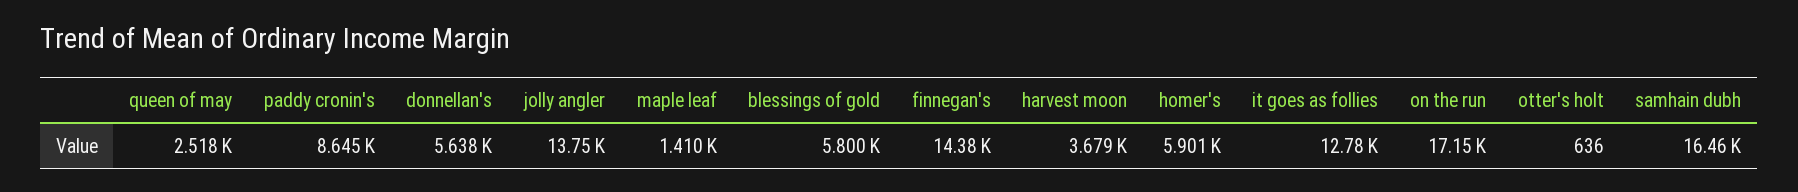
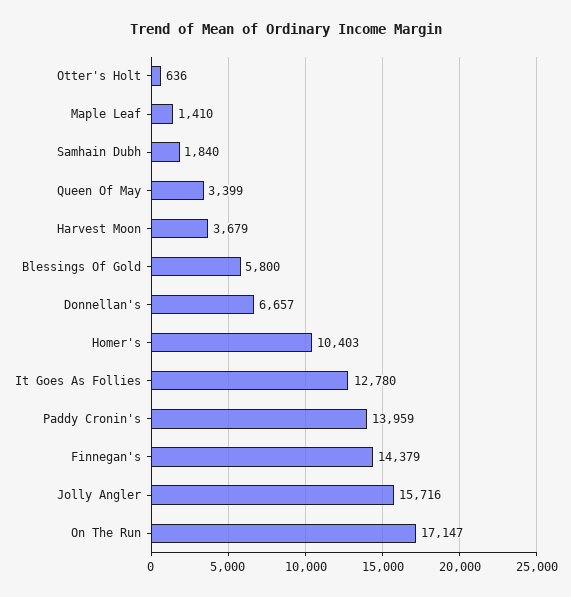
queen of may: 2518 -> 3399
paddy cronin's: 8645 -> 13959
donnellan's: 5638 -> 6657
jolly angler: 13750 -> 15716
homer's: 5901 -> 10403
samhain dubh: 16460 -> 1840

